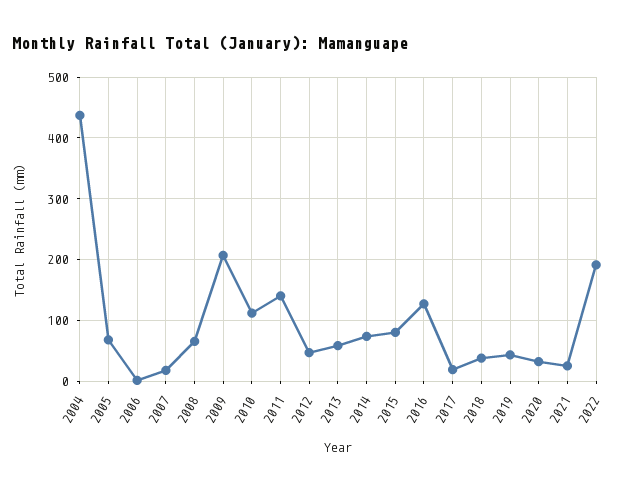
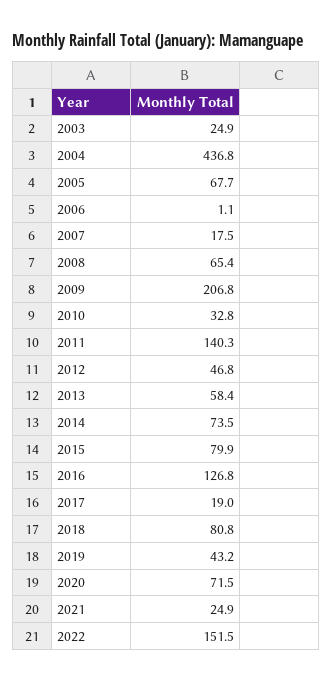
2010: 110 -> 32.8
2018: 40 -> 80.8
2020: 30 -> 71.5
2022: 190 -> 151.5
2003: none -> 24.9

